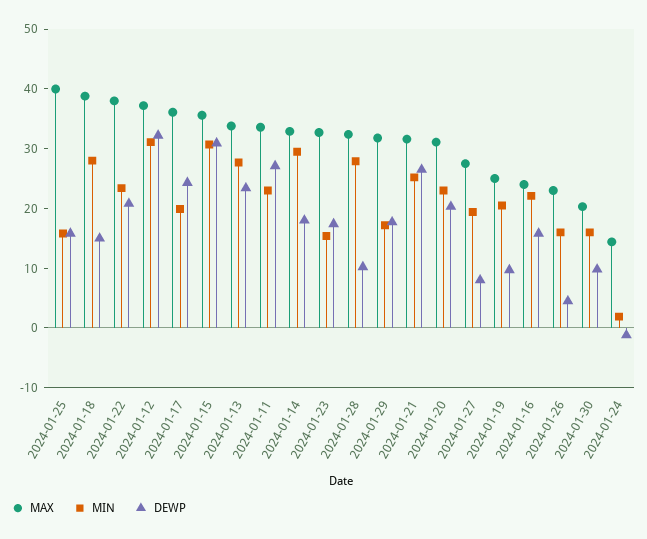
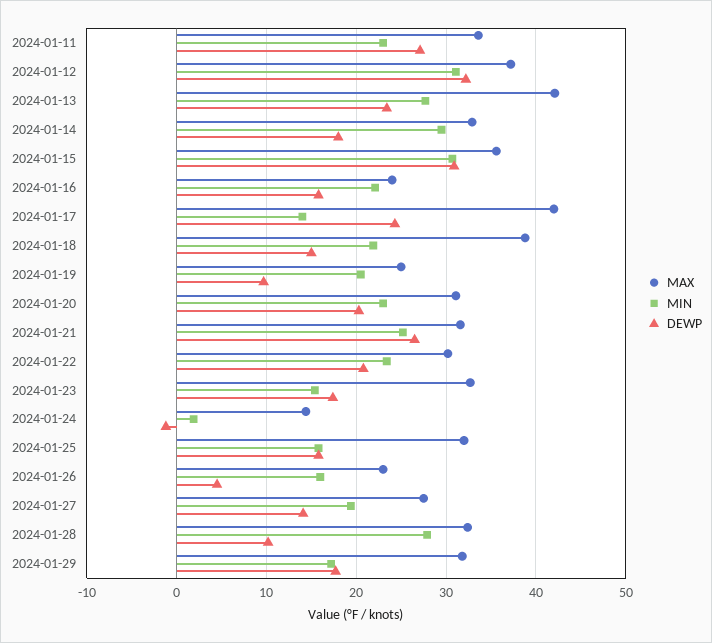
MAX, 2024-01-25: 40 -> 32
MIN, 2024-01-18: 28 -> 22
MAX, 2024-01-22: 38 -> 30
MAX, 2024-01-17: 36 -> 42
MIN, 2024-01-17: 20 -> 14
MAX, 2024-01-13: 34 -> 42
DEWP, 2024-01-27: 8 -> 14
MAX, 2024-01-30: 20 -> none
MIN, 2024-01-30: 16 -> none
DEWP, 2024-01-30: 10 -> none

